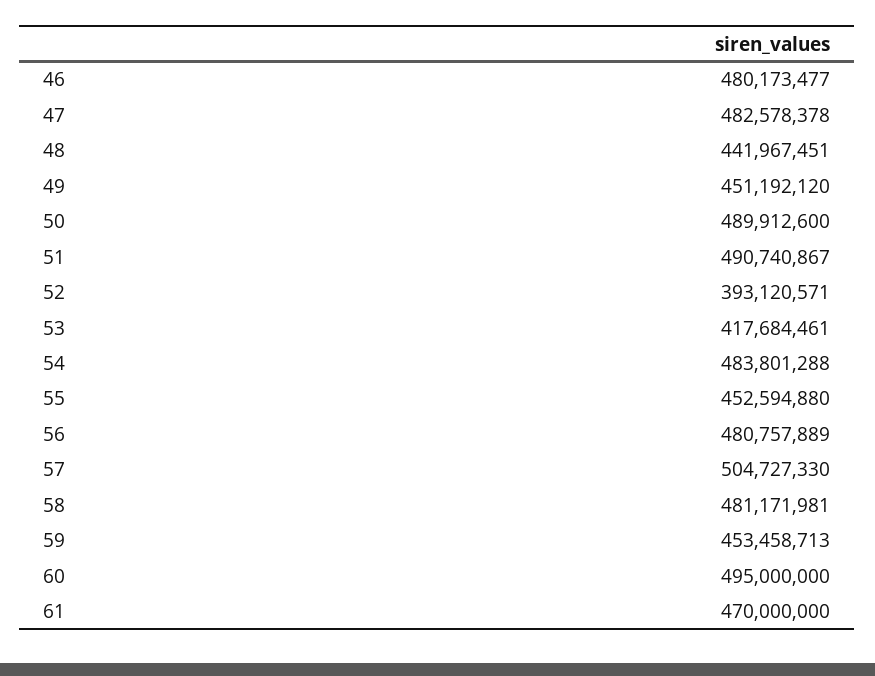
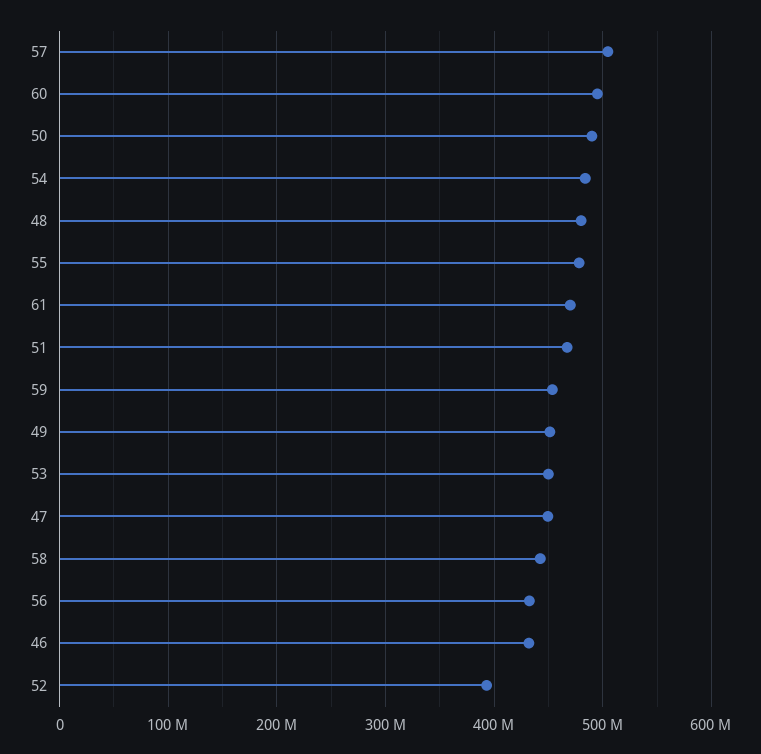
46: 480173477 -> 430000000
47: 482578378 -> 450000000
48: 441967451 -> 480000000
51: 490740867 -> 470000000
53: 417684461 -> 450000000
55: 452594880 -> 480000000
56: 480757889 -> 430000000
58: 481171981 -> 440000000

